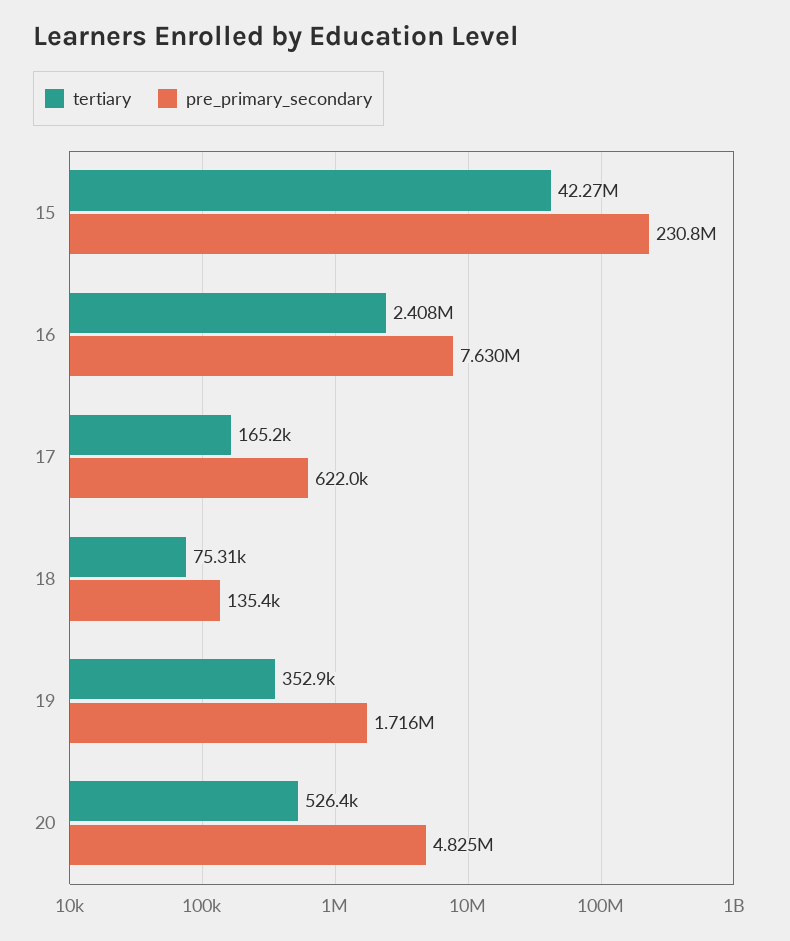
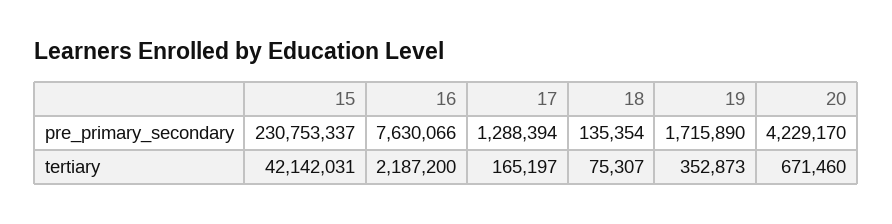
tertiary, 15: 42270000 -> 42142031
tertiary, 16: 2408000 -> 2187200
pre_primary_secondary, 17: 622000 -> 1288394
tertiary, 20: 526400 -> 671460
pre_primary_secondary, 20: 4825000 -> 4229170

